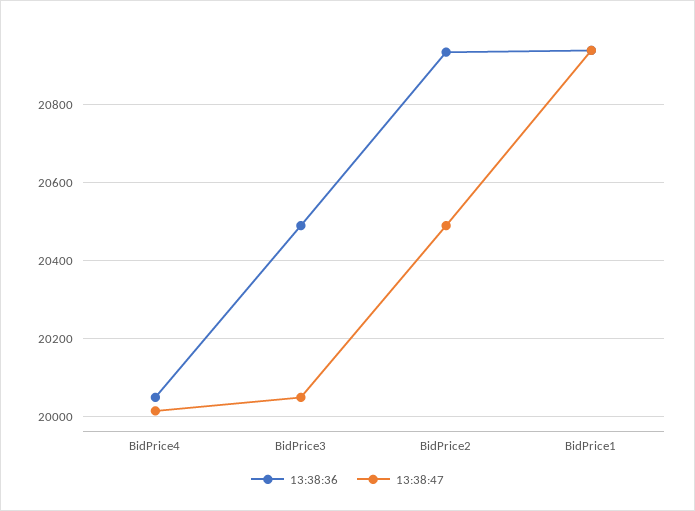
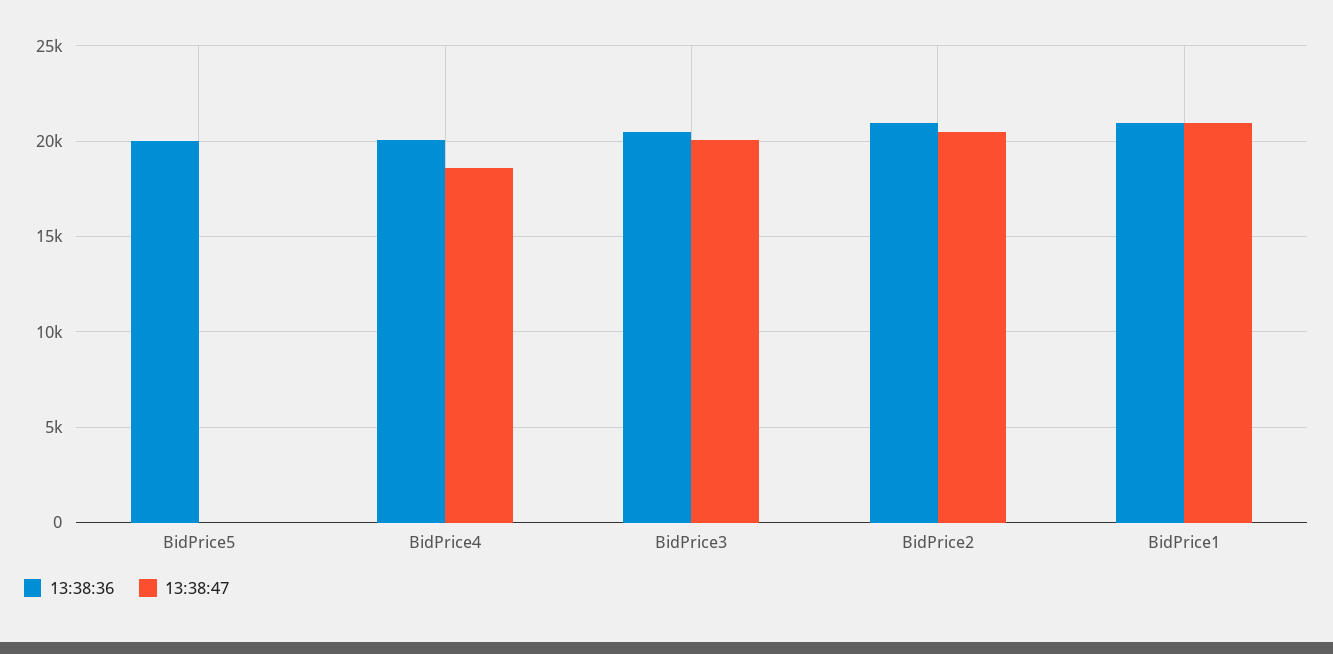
13:38:47, BidPrice4: 20020 -> 18500
13:38:36, BidPrice5: none -> 20000
13:38:47, BidPrice5: none -> 0

